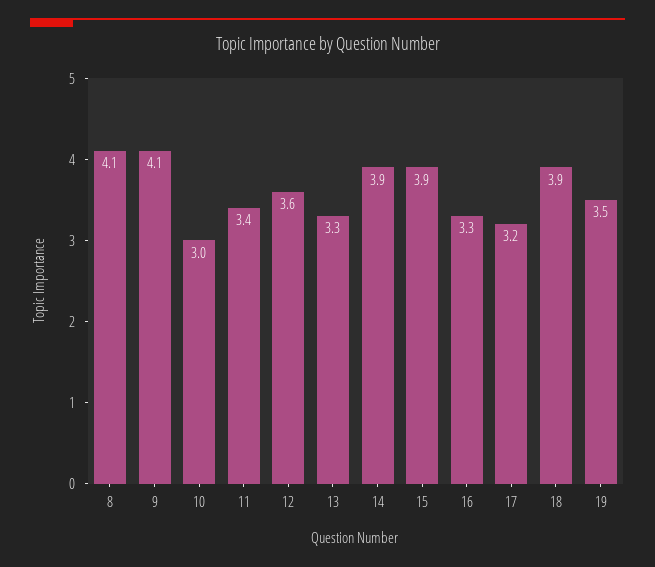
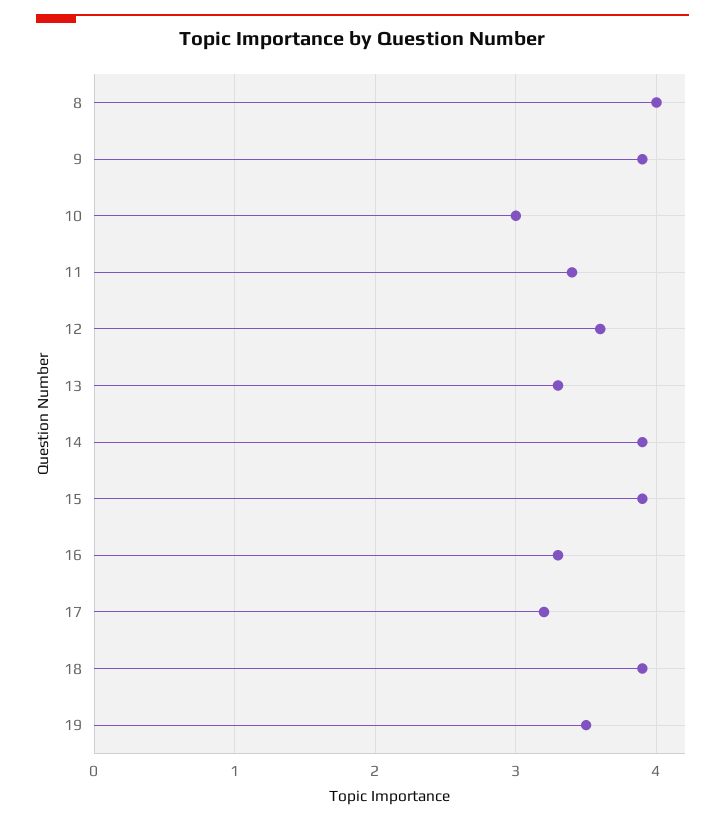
8: 4.1 -> 4
9: 4.1 -> 3.9

